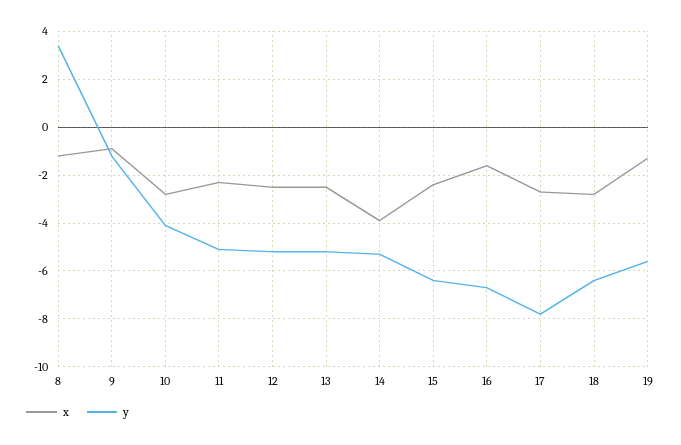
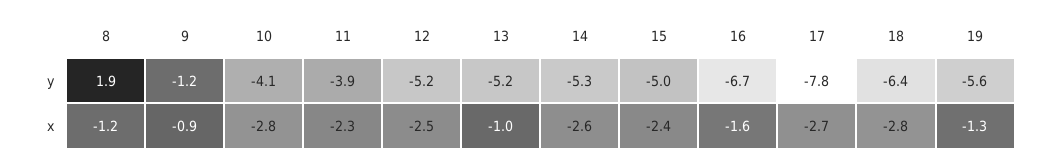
y, 8: 3.5 -> 1.9
y, 11: -5 -> -3.9
x, 13: -2.5 -> -1
x, 14: -4 -> -2.6
y, 15: -6.5 -> -5

